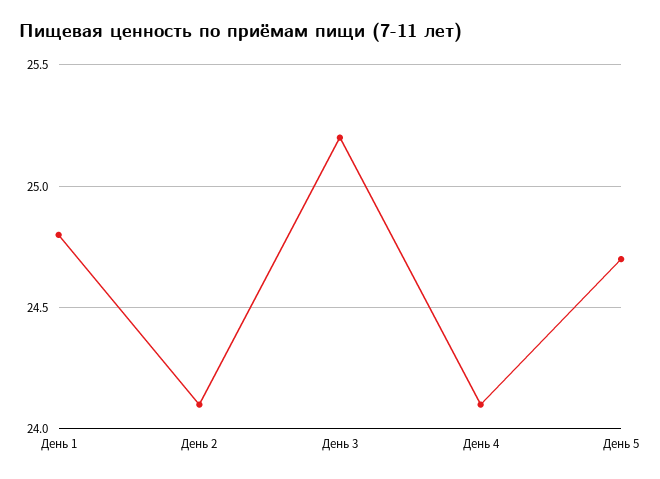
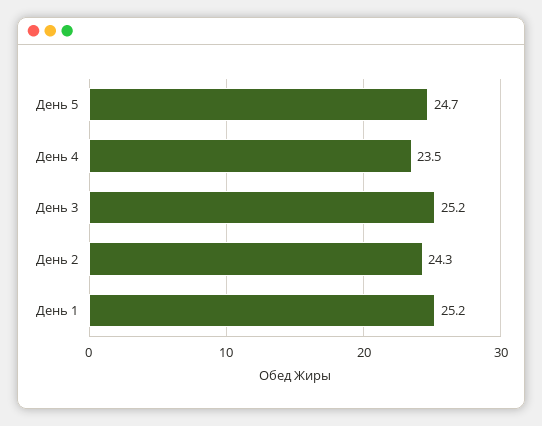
День 1: 24.8 -> 25.2
День 2: 24.1 -> 24.3
День 4: 24.1 -> 23.5

